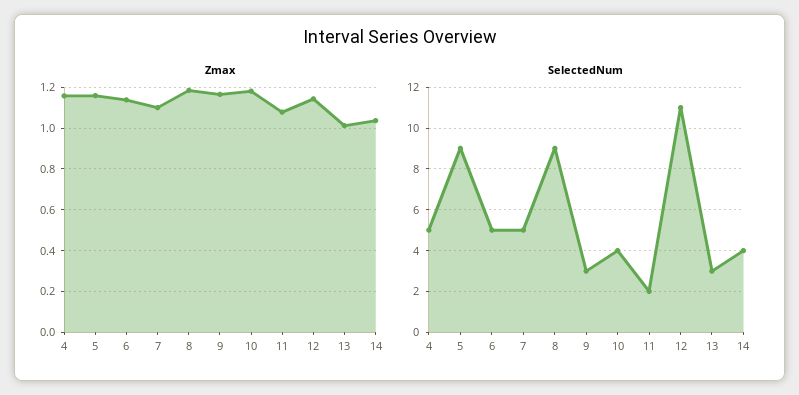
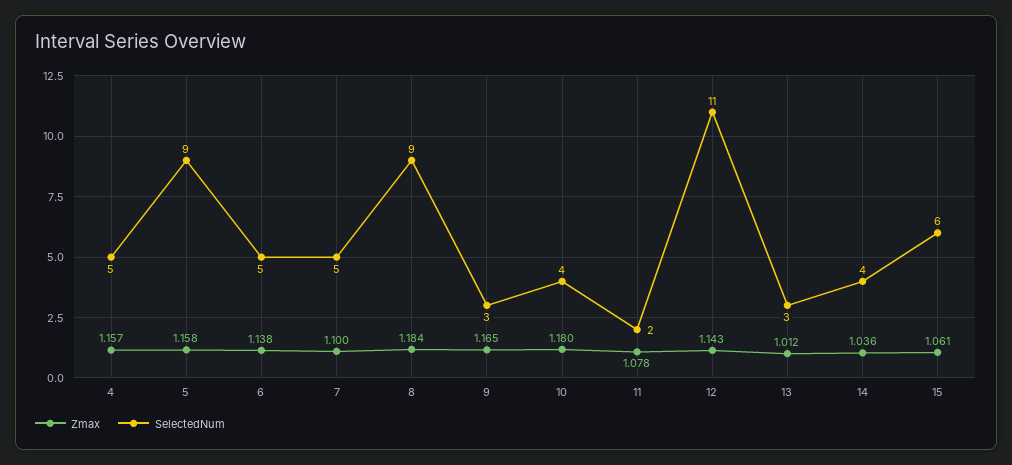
Zmax, 15: none -> 1.061
SelectedNum, 15: none -> 6

